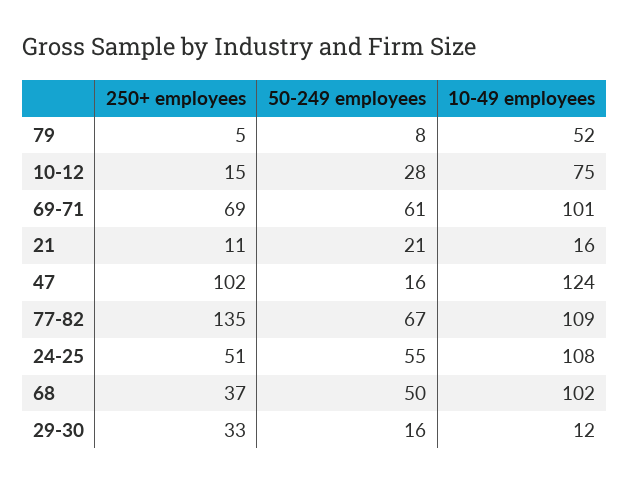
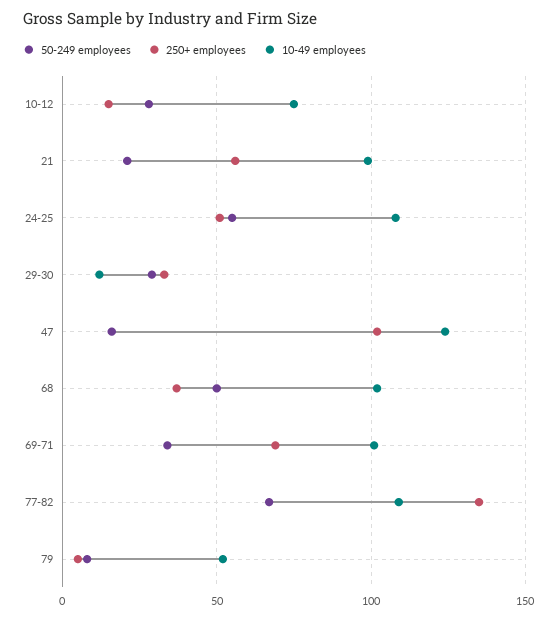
50-249 employees, 69-71: 61 -> 35
250+ employees, 21: 11 -> 55
10-49 employees, 21: 16 -> 100
50-249 employees, 29-30: 16 -> 30

